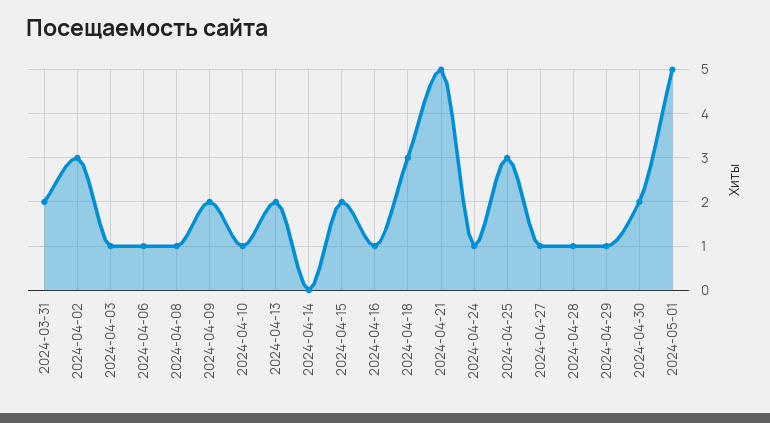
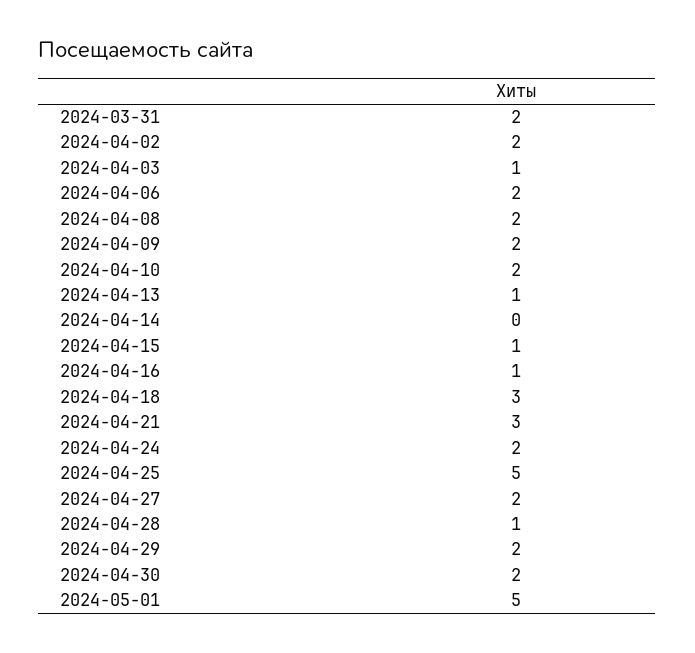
2024-04-02: 3 -> 2
2024-04-06: 1 -> 2
2024-04-08: 1 -> 2
2024-04-10: 1 -> 2
2024-04-13: 2 -> 1
2024-04-15: 2 -> 1
2024-04-21: 5 -> 3
2024-04-24: 1 -> 2
2024-04-25: 3 -> 5
2024-04-27: 1 -> 2
2024-04-29: 1 -> 2

